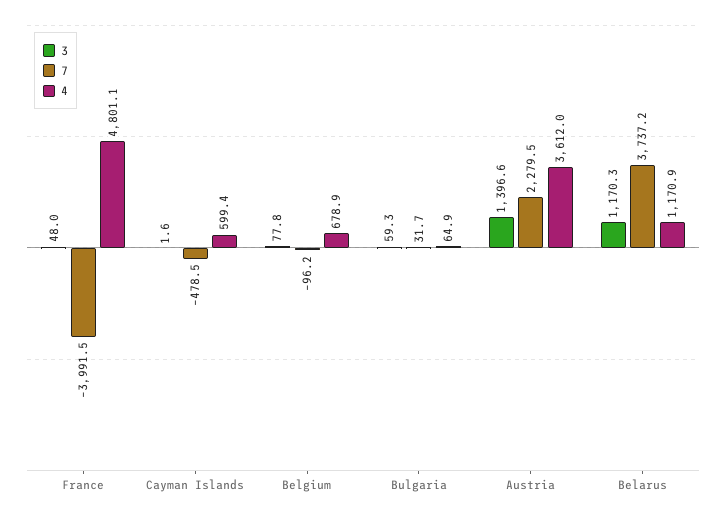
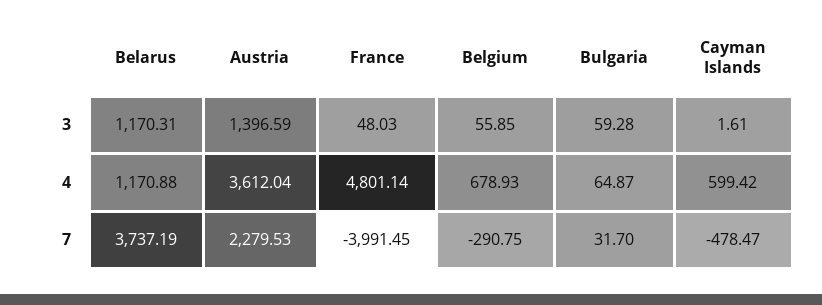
3, Belgium: 77.8 -> 55.85
7, Belgium: -96.2 -> -290.75

